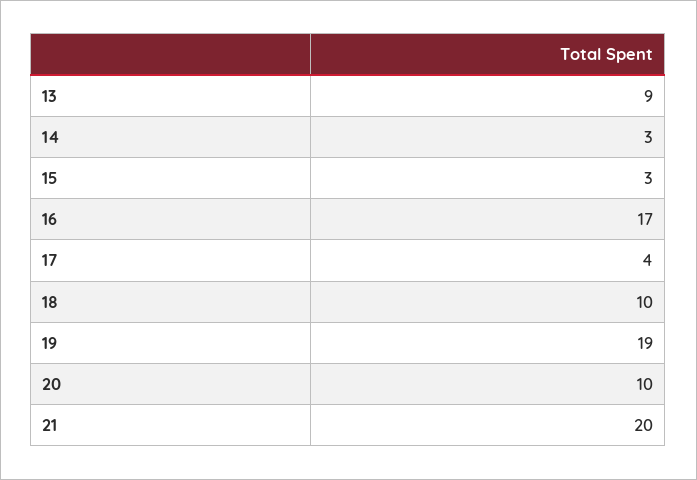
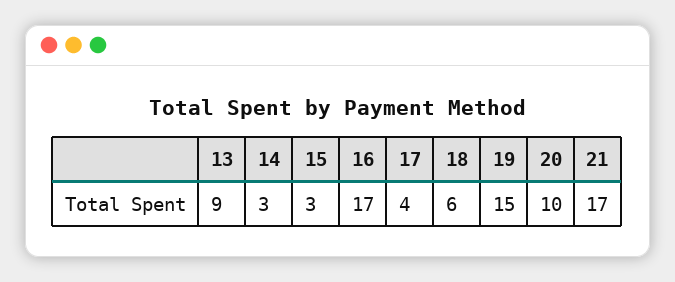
18: 10 -> 6
19: 19 -> 15
21: 20 -> 17

